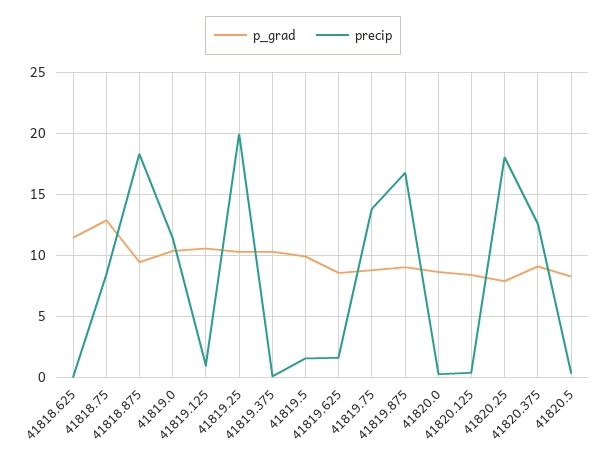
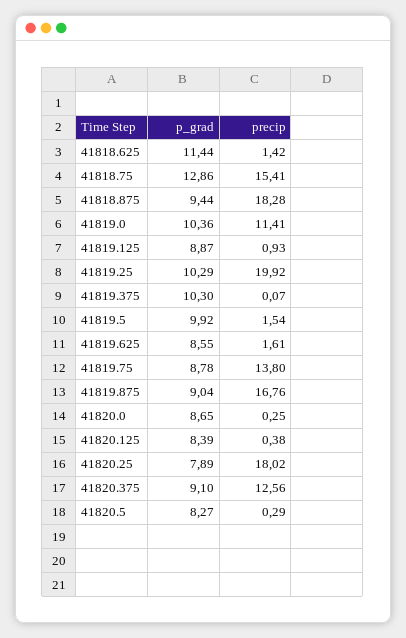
precip, 41818.625: 0 -> 1.42
precip, 41818.75: 8.5 -> 15.41
p_grad, 41819.125: 10.5 -> 8.87

